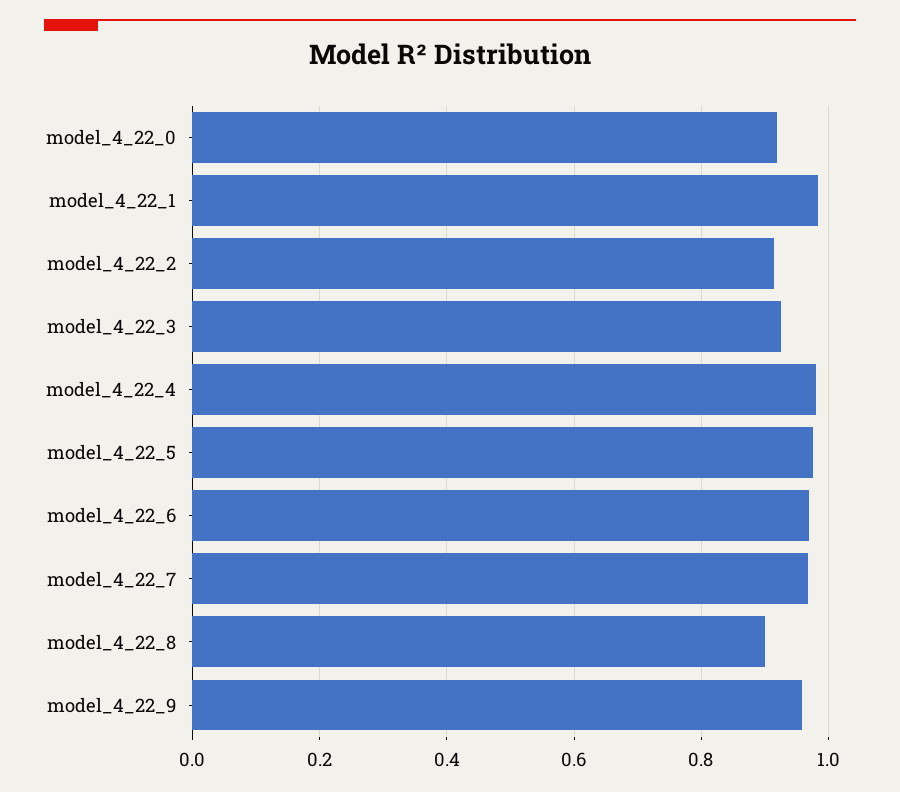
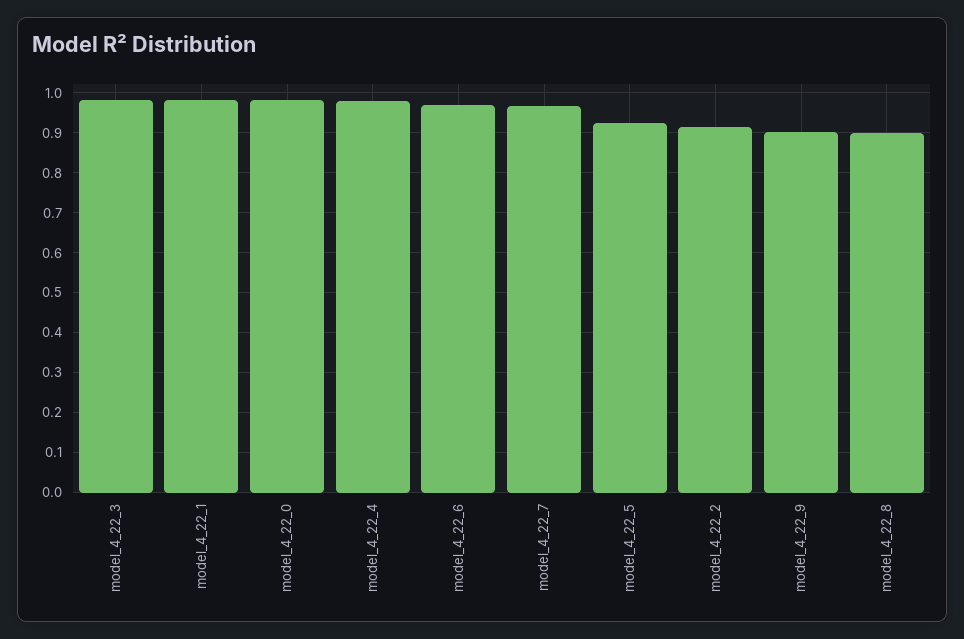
model_4_22_0: 0.92 -> 0.98
model_4_22_3: 0.92 -> 0.98
model_4_22_5: 0.98 -> 0.92
model_4_22_9: 0.96 -> 0.9

